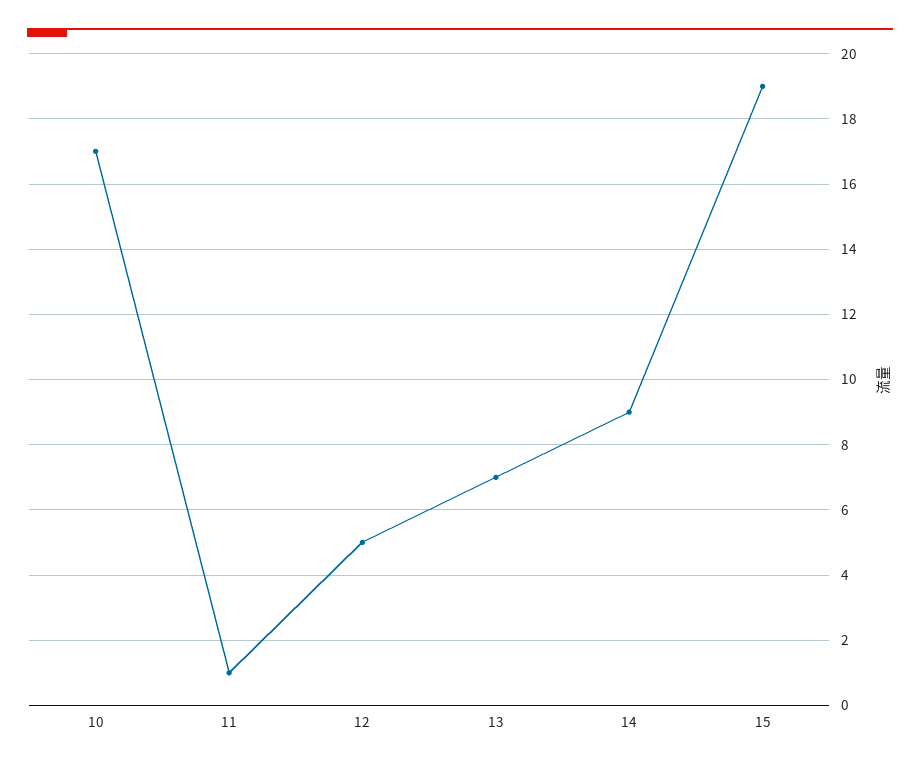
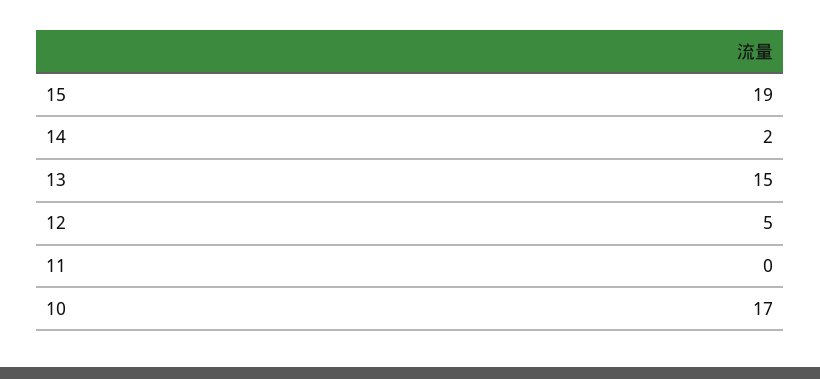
11: 1 -> 0
13: 7 -> 15
14: 9 -> 2

